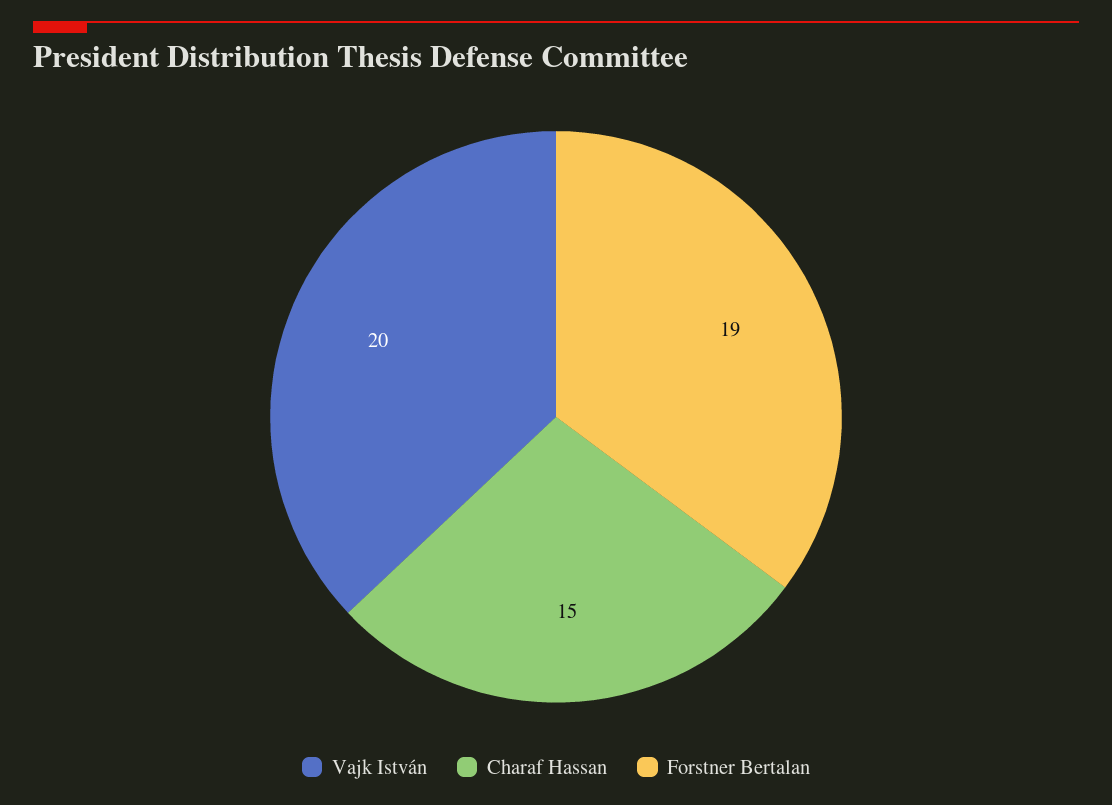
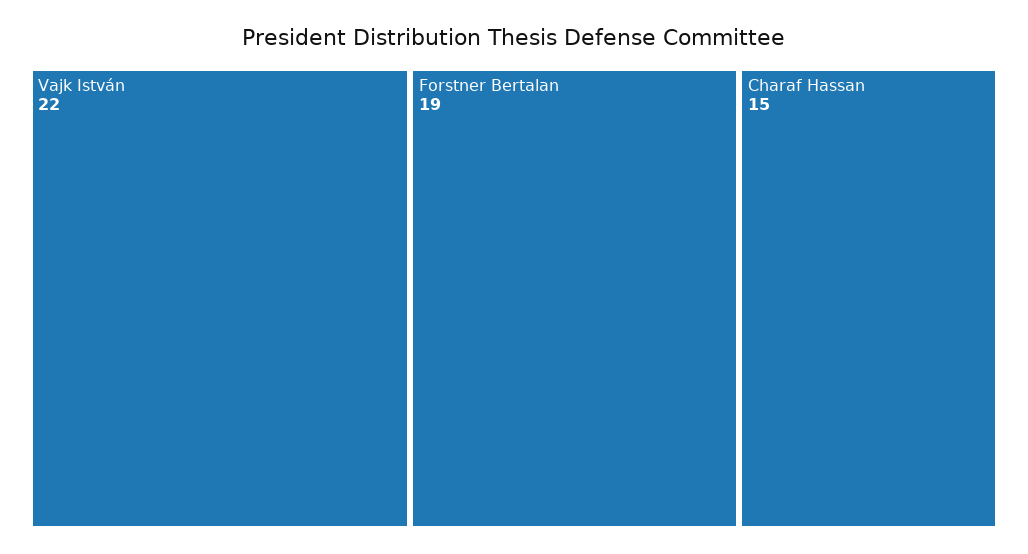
Vajk István: 20 -> 22

